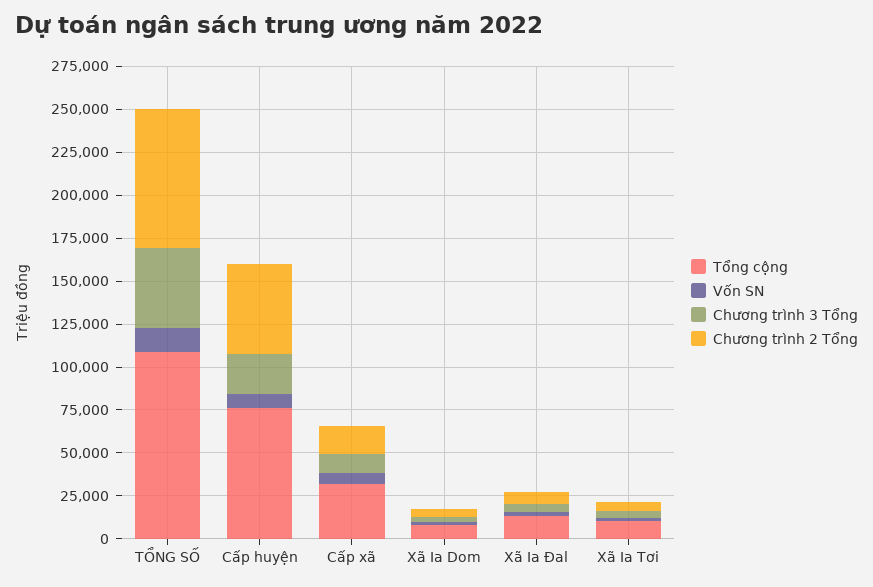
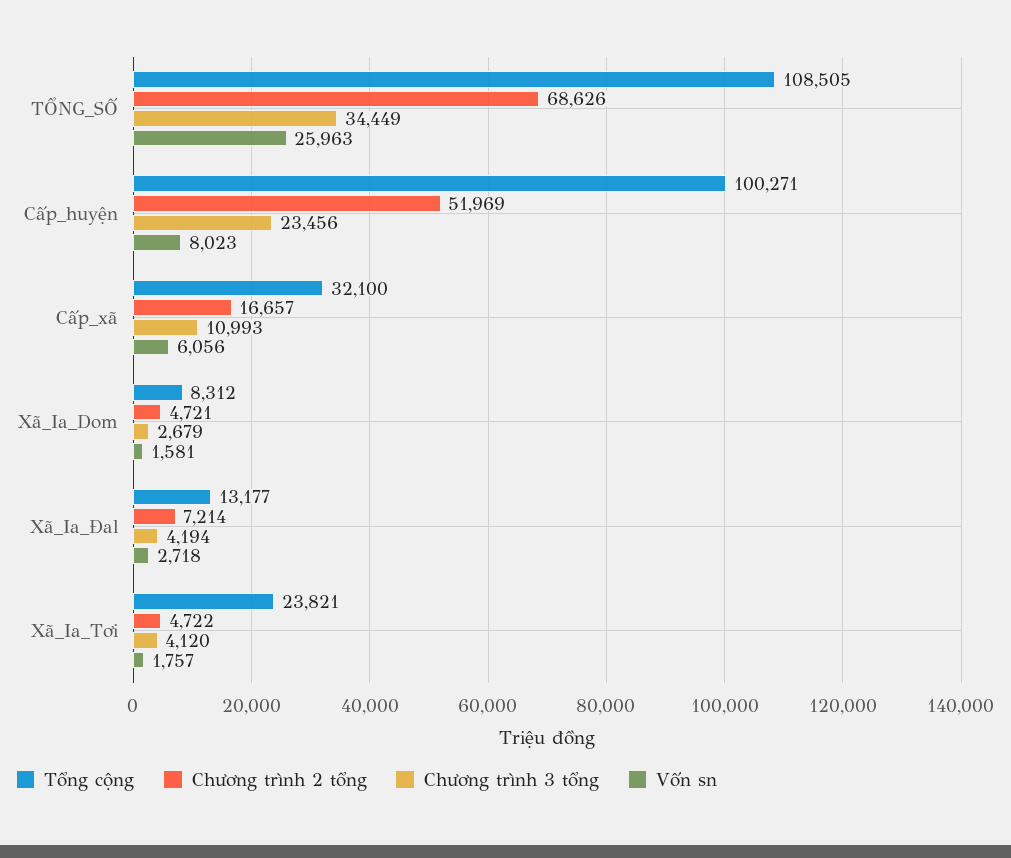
Vốn SN, TỔNG SỐ: 15000 -> 25963
Chương trình 3 Tổng, TỔNG SỐ: 45000 -> 34449
Chương trình 2 Tổng, TỔNG SỐ: 80000 -> 68626
Tổng cộng, Cấp huyện: 75000 -> 100271
Tổng cộng, Xã Ia Tơi: 10000 -> 23821

